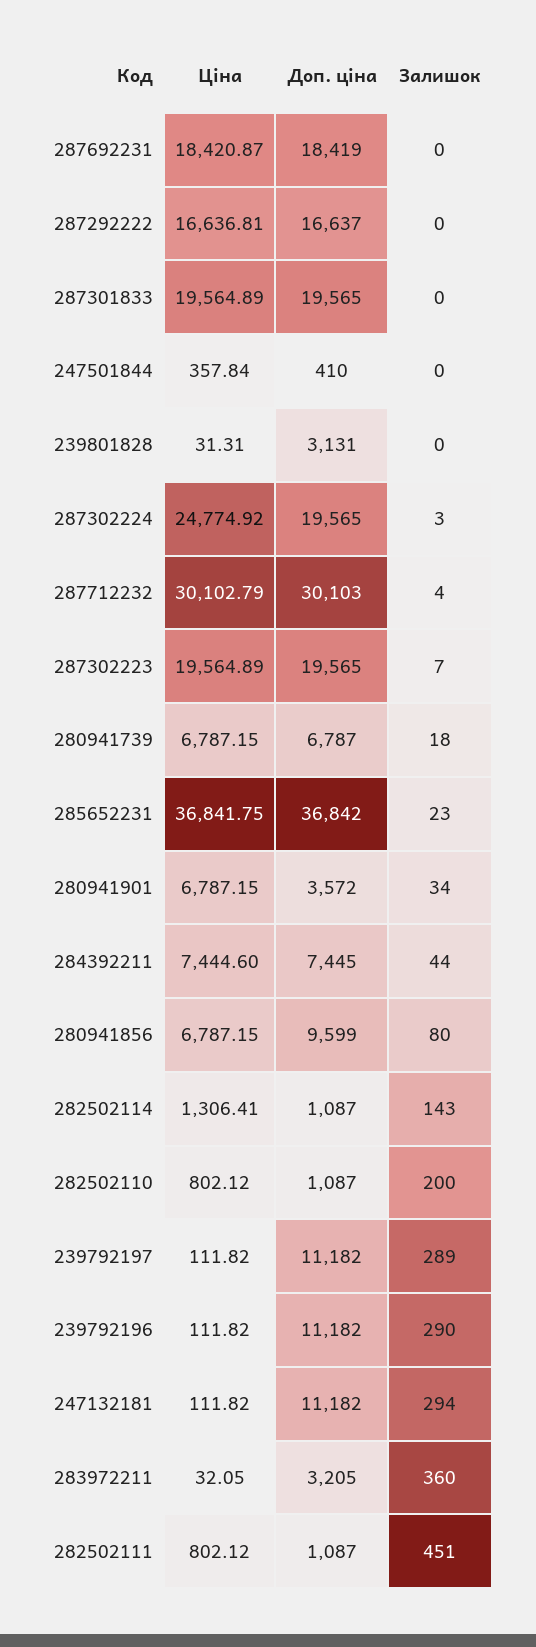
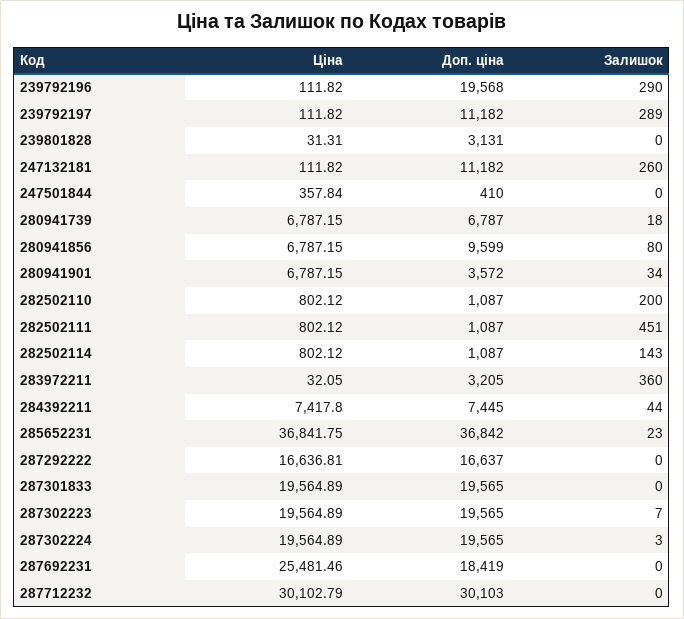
Ціна, 287692231: 18420.87 -> 25481.46
Ціна, 287302224: 24774.92 -> 19564.89
Залишок, 287712232: 4 -> 0
Ціна, 284392211: 7444.6 -> 7417.8
Ціна, 282502114: 1306.41 -> 802.12
Доп. ціна, 239792196: 11182 -> 19568
Залишок, 247132181: 294 -> 260

